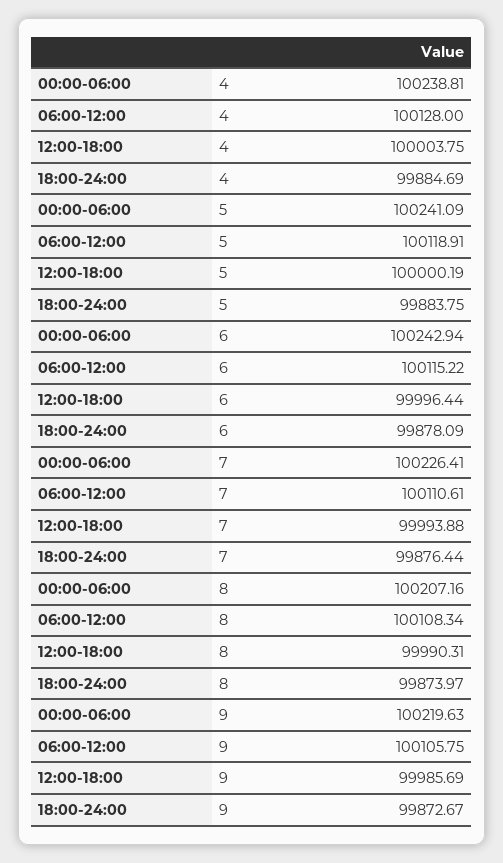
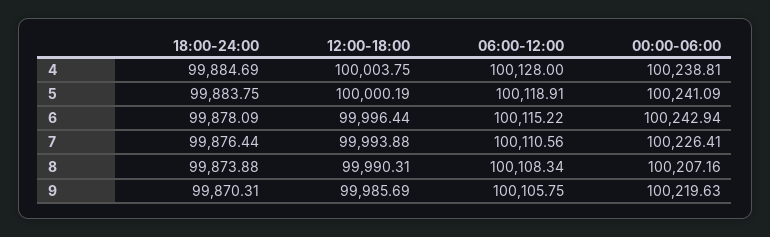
06:00-12:00, 7: 100110.61 -> 100110.56
18:00-24:00, 8: 99873.97 -> 99873.88
18:00-24:00, 9: 99872.67 -> 99870.31

